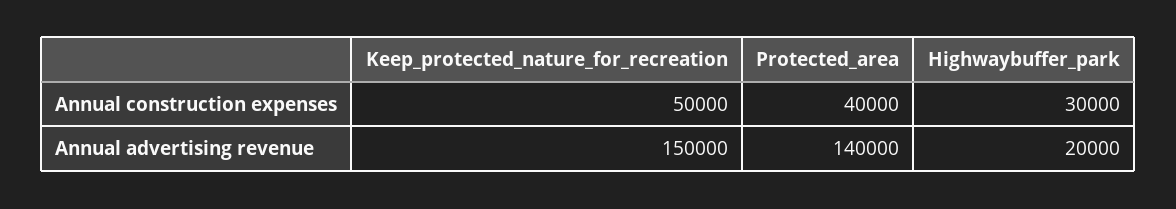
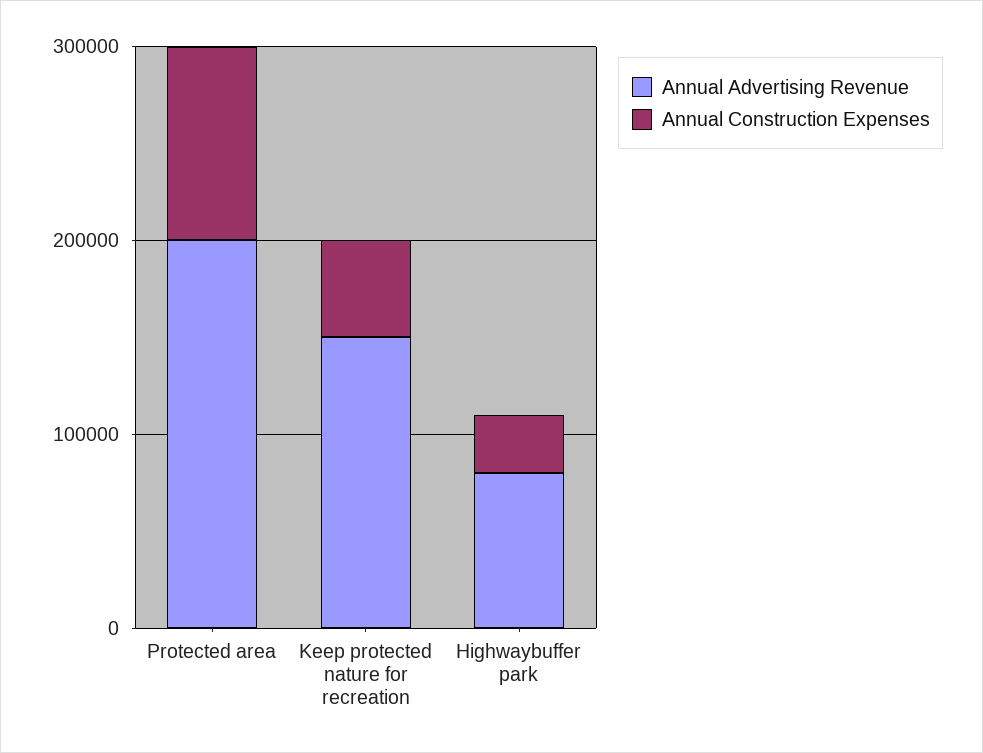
Annual construction expenses, Protected_area: 40000 -> 100000
Annual advertising revenue, Protected_area: 140000 -> 200000
Annual advertising revenue, Highwaybuffer_park: 20000 -> 80000

